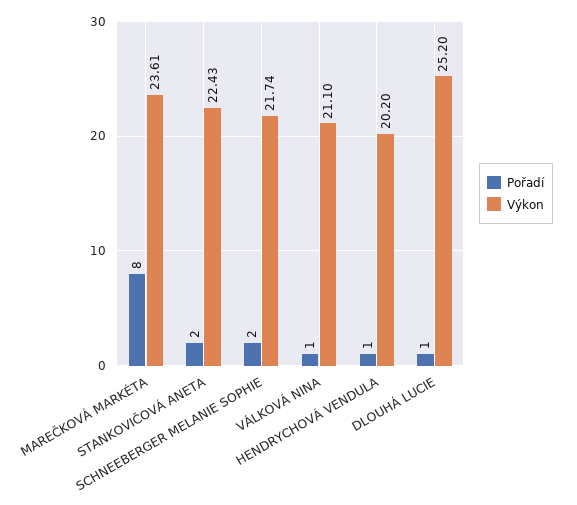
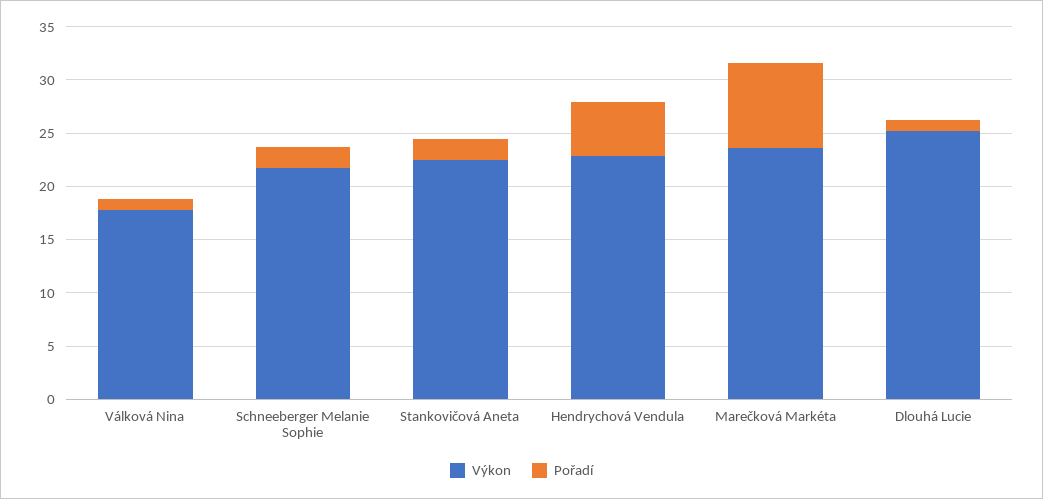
Výkon, VÁLKOVÁ NINA: 21.1 -> 18
Pořadí, HENDRYCHOVÁ VENDULA: 1 -> 5
Výkon, HENDRYCHOVÁ VENDULA: 20.2 -> 23

